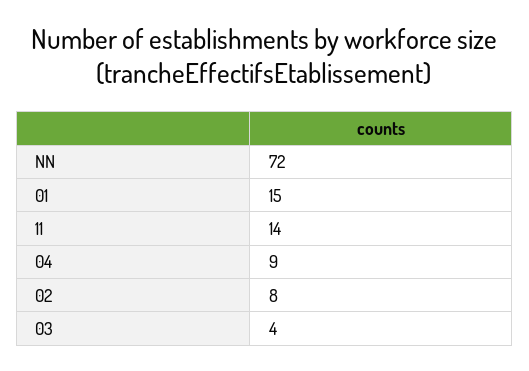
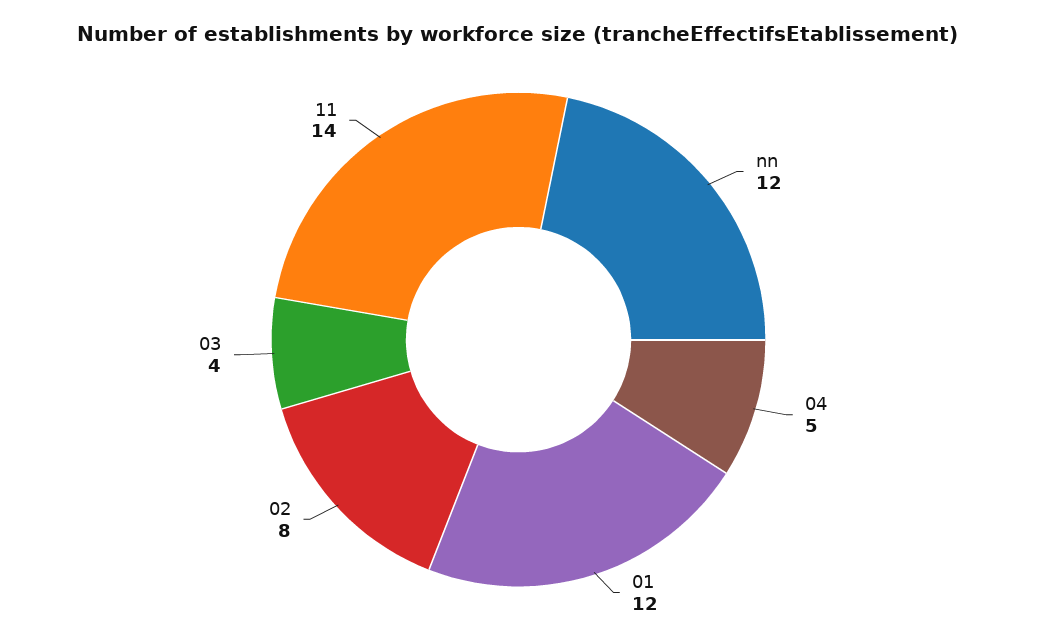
NN: 72 -> 12
01: 15 -> 12
04: 9 -> 5

